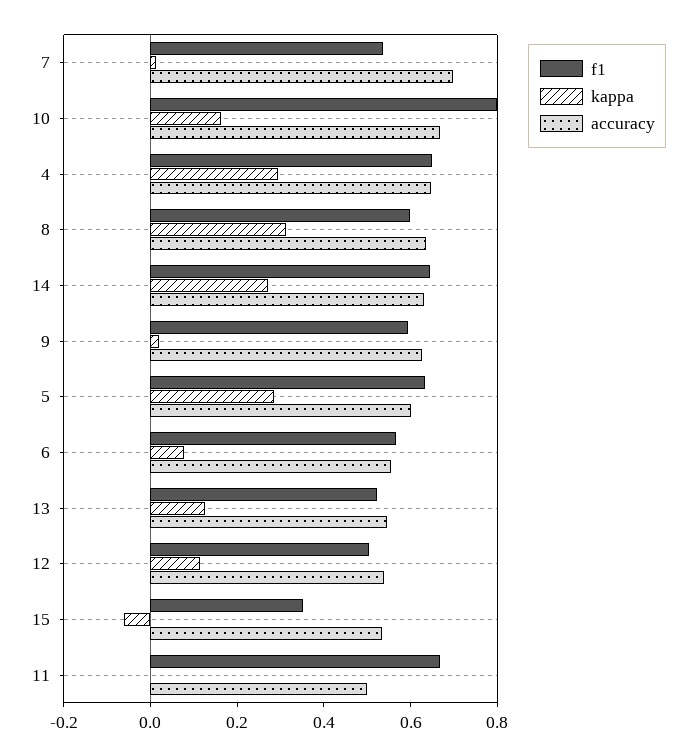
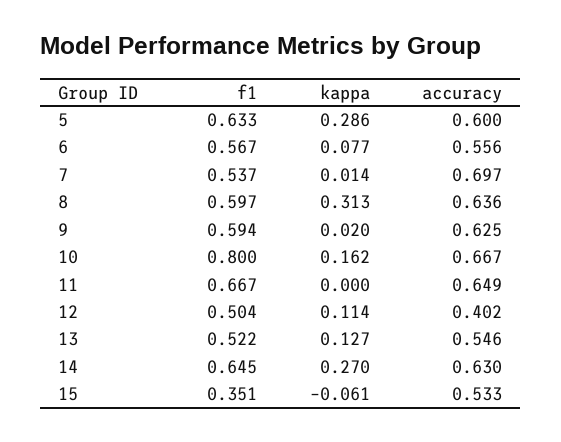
f1, 4: 0.65 -> none
kappa, 4: 0.3 -> none
accuracy, 4: 0.65 -> none
accuracy, 12: 0.55 -> 0.402
accuracy, 11: 0.5 -> 0.649

